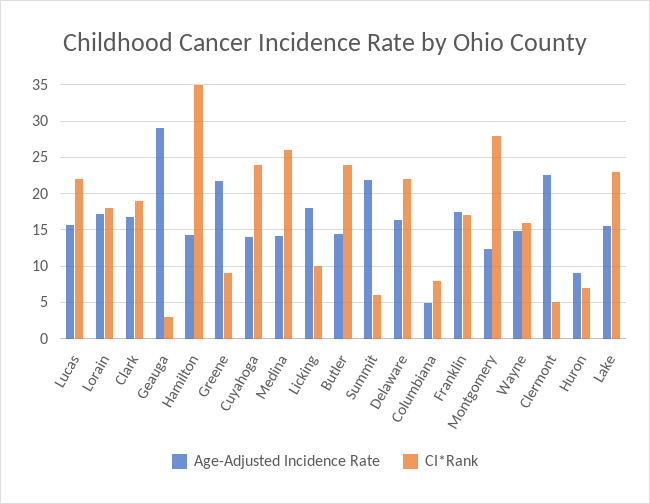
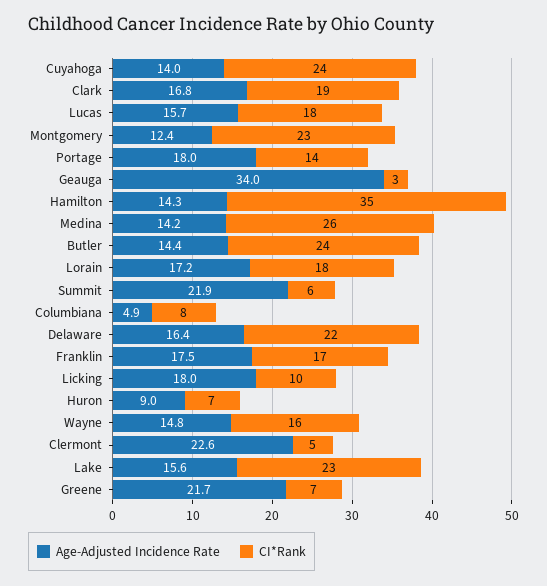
CI*Rank, Lucas: 22 -> 18
Age-Adjusted Incidence Rate, Geauga: 29 -> 34
CI*Rank, Greene: 9 -> 7
CI*Rank, Montgomery: 28 -> 23
Age-Adjusted Incidence Rate, Portage: none -> 18
CI*Rank, Portage: none -> 14

